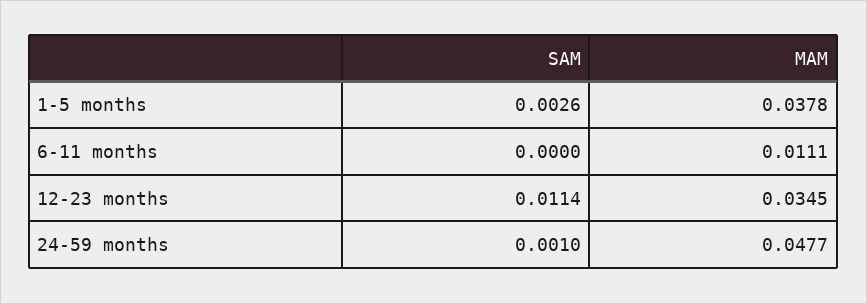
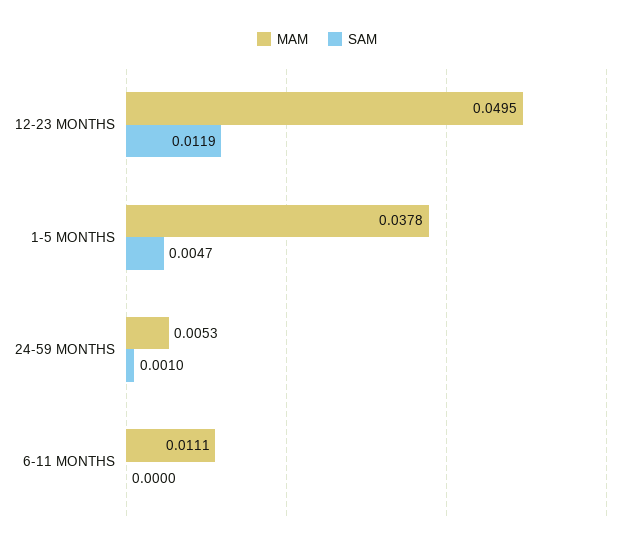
SAM, 1-5 months: 0.0026 -> 0.0047
SAM, 12-23 months: 0.0114 -> 0.0119
MAM, 12-23 months: 0.0345 -> 0.0495
MAM, 24-59 months: 0.0477 -> 0.0053

